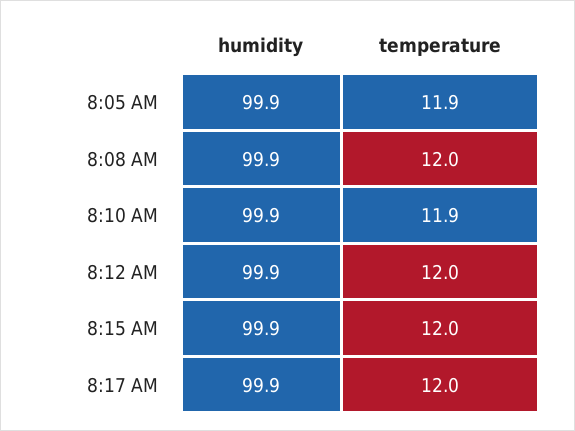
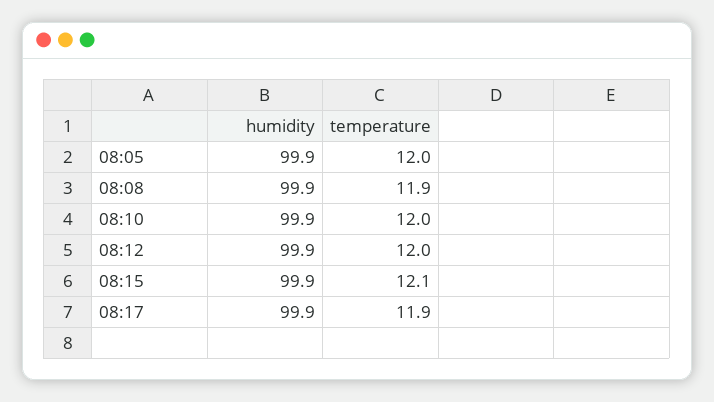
temperature, 8:05 AM: 11.9 -> 12
temperature, 8:08 AM: 12 -> 11.9
temperature, 8:10 AM: 11.9 -> 12
temperature, 8:15 AM: 12 -> 12.1
temperature, 8:17 AM: 12 -> 11.9

